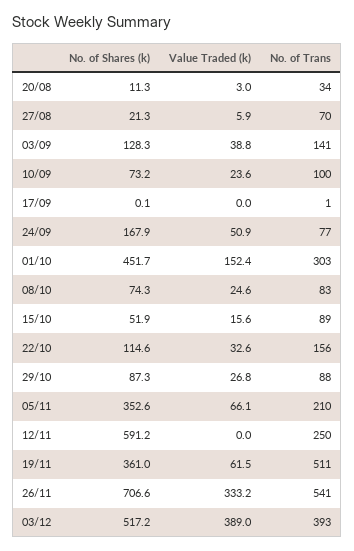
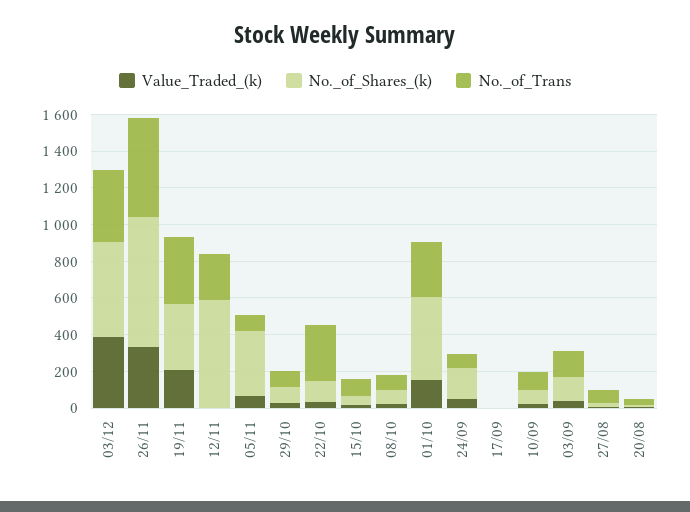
No. of Trans, 22/10: 156 -> 300
No. of Trans, 05/11: 210 -> 100
Value Traded (k), 19/11: 61.5 -> 200
No. of Trans, 19/11: 511 -> 350

